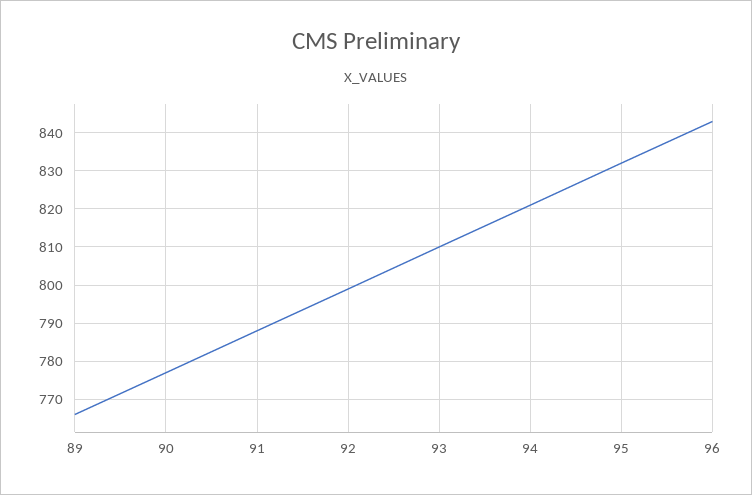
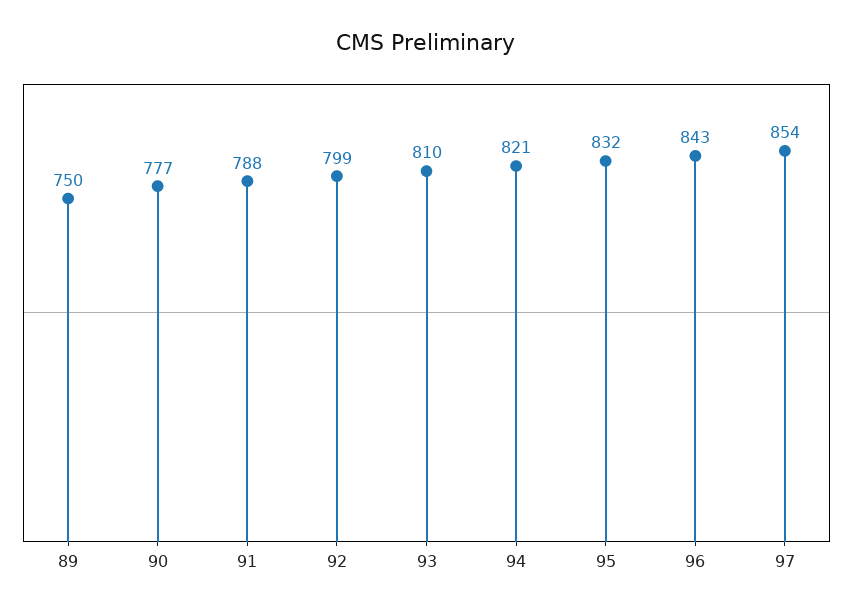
89: 765 -> 750
97: none -> 854

